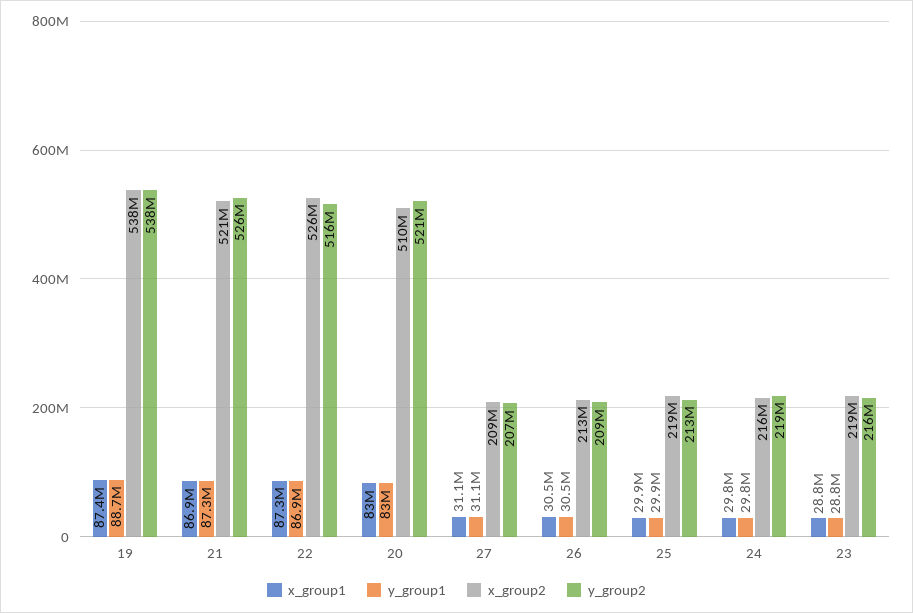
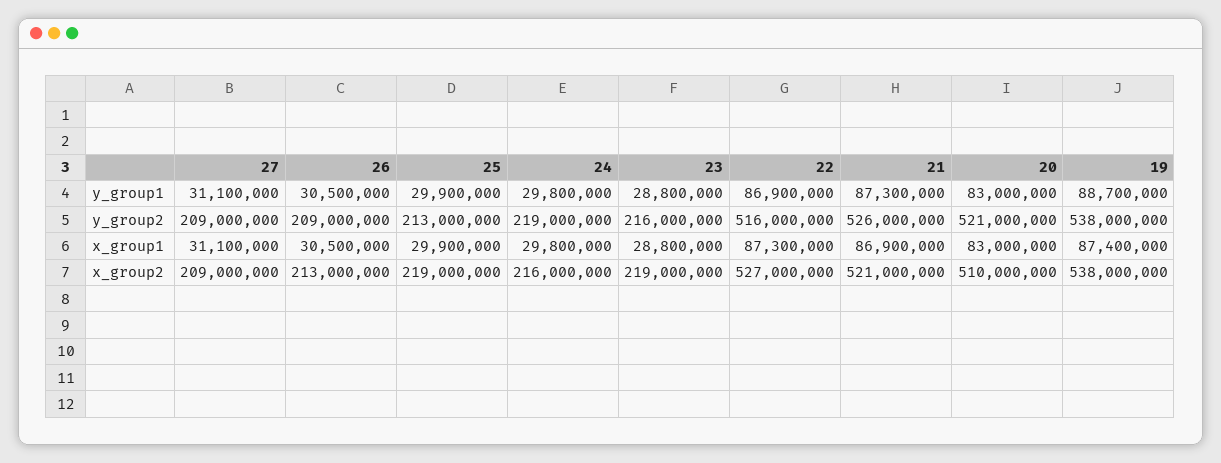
x_group2, 22: 526000000 -> 527000000
y_group2, 27: 207000000 -> 209000000

